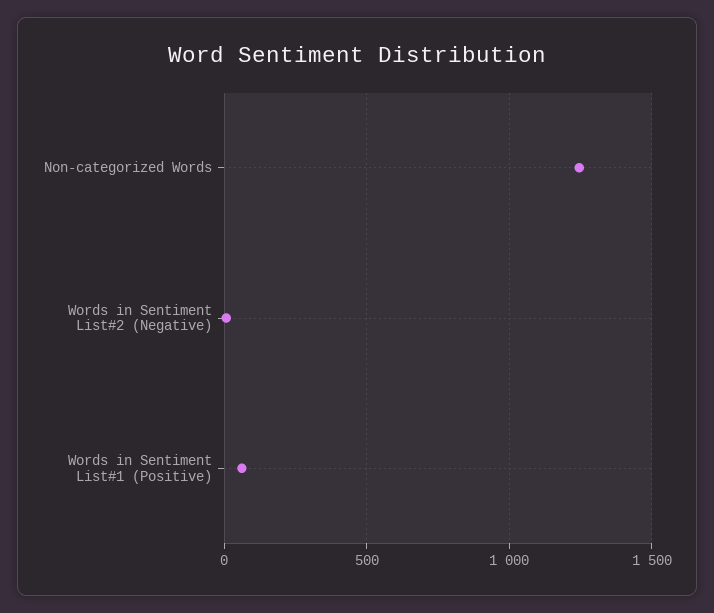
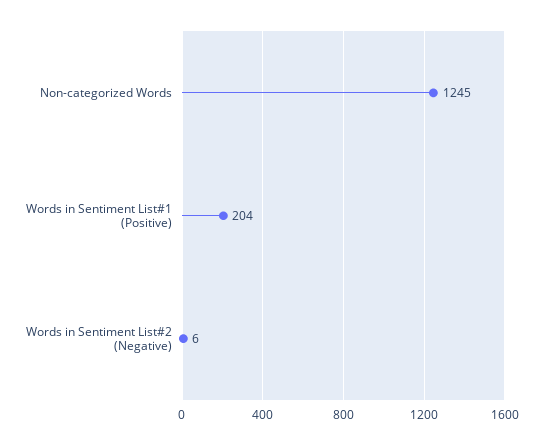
Words in Sentiment List#1 (Positive): 50 -> 204

